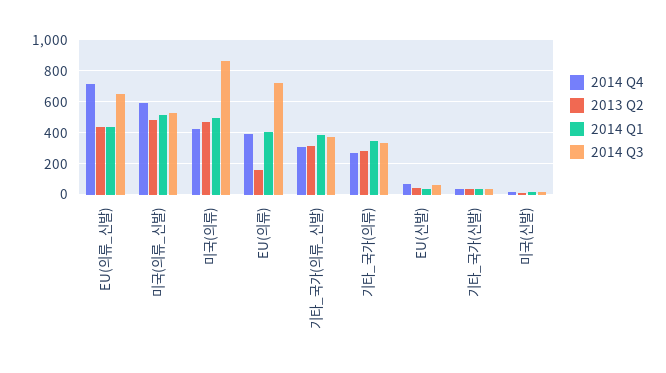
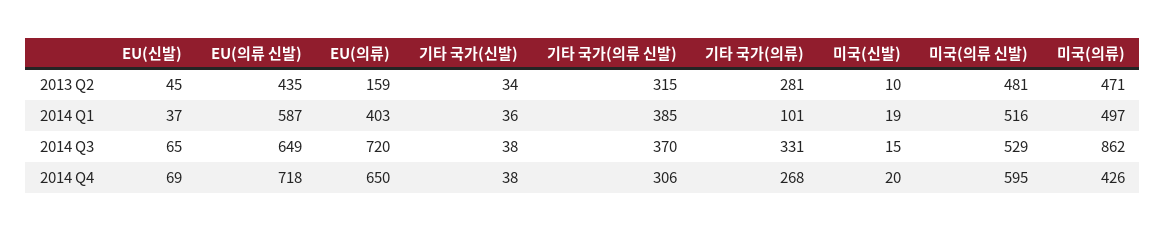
2014 Q1, EU(의류_신발): 450 -> 587
2014 Q4, EU(의류): 400 -> 650
2014 Q1, 기타_국가(의류): 350 -> 101

